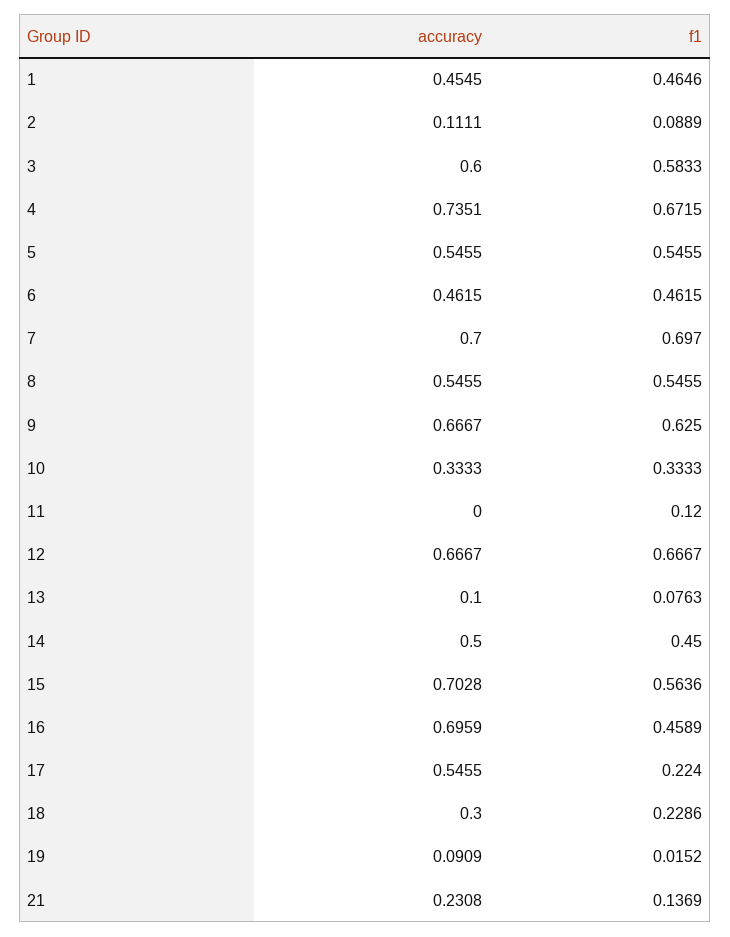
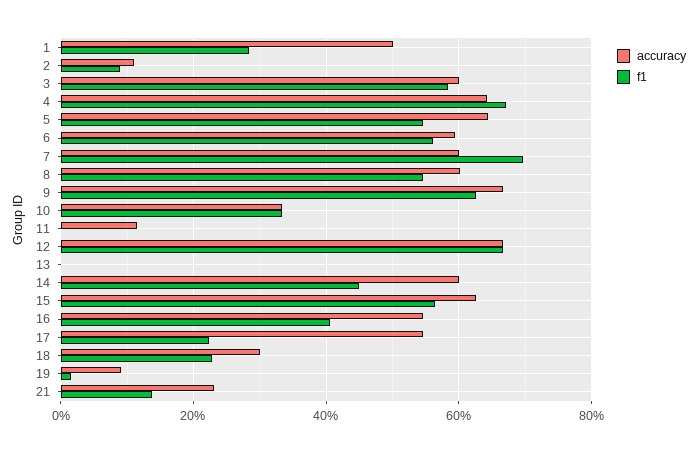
accuracy, 1: 0.4545 -> 0.5
f1, 1: 0.4646 -> 0.28
accuracy, 4: 0.7351 -> 0.64
accuracy, 5: 0.5455 -> 0.64
accuracy, 6: 0.4615 -> 0.6
f1, 6: 0.4615 -> 0.56
accuracy, 7: 0.7 -> 0.6
accuracy, 8: 0.5455 -> 0.6
accuracy, 11: 0 -> 0.12
f1, 11: 0.12 -> 0
accuracy, 13: 0.1 -> 0
f1, 13: 0.0763 -> 0
accuracy, 14: 0.5 -> 0.6
accuracy, 15: 0.7028 -> 0.62
accuracy, 16: 0.6959 -> 0.54
f1, 16: 0.4589 -> 0.4

